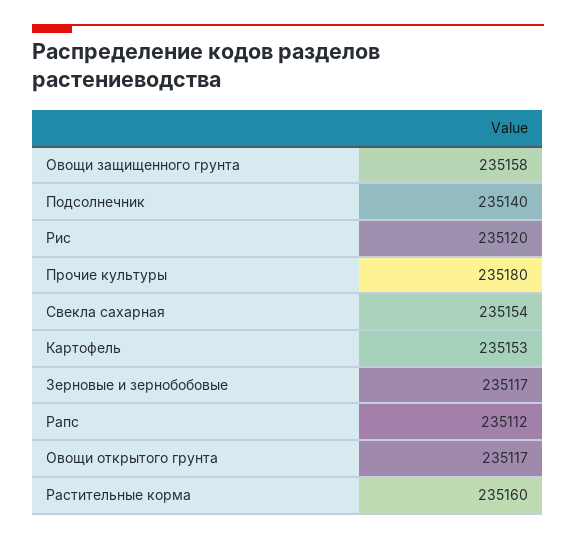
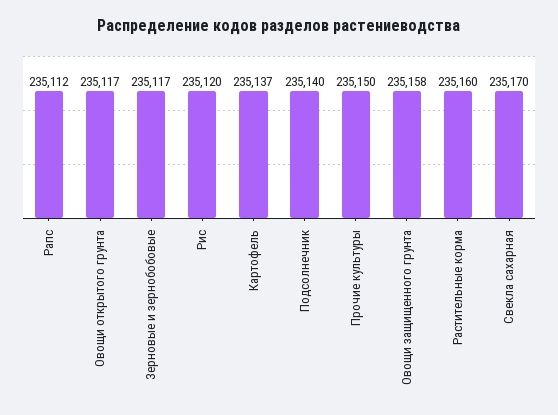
Прочие культуры: 235180 -> 235150
Свекла сахарная: 235154 -> 235170
Картофель: 235153 -> 235137

